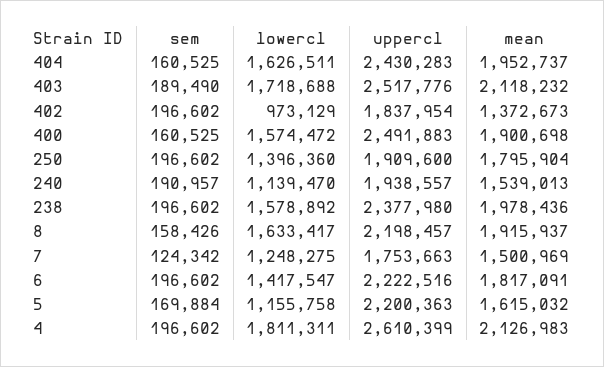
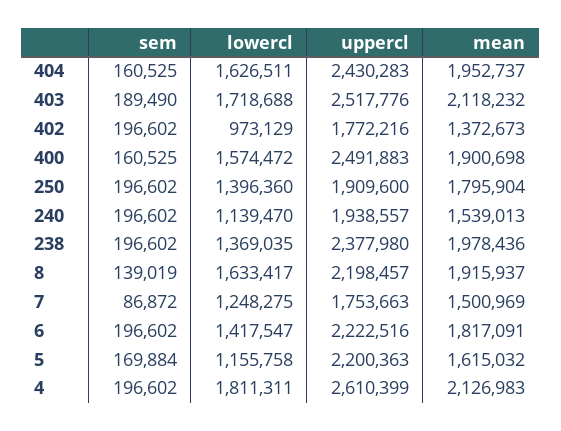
uppercl, 402: 1837954 -> 1772216
sem, 240: 190957 -> 196602
lowercl, 238: 1578892 -> 1369035
sem, 8: 158426 -> 139019
sem, 7: 124342 -> 86872

